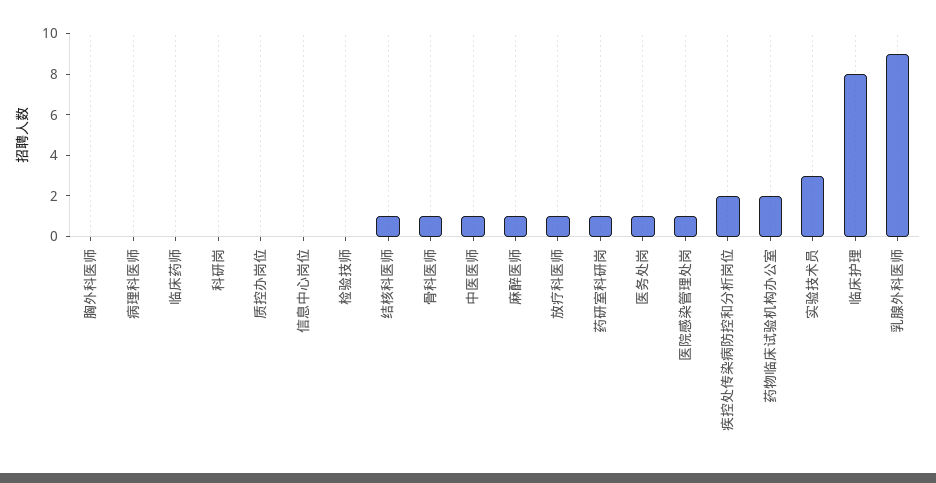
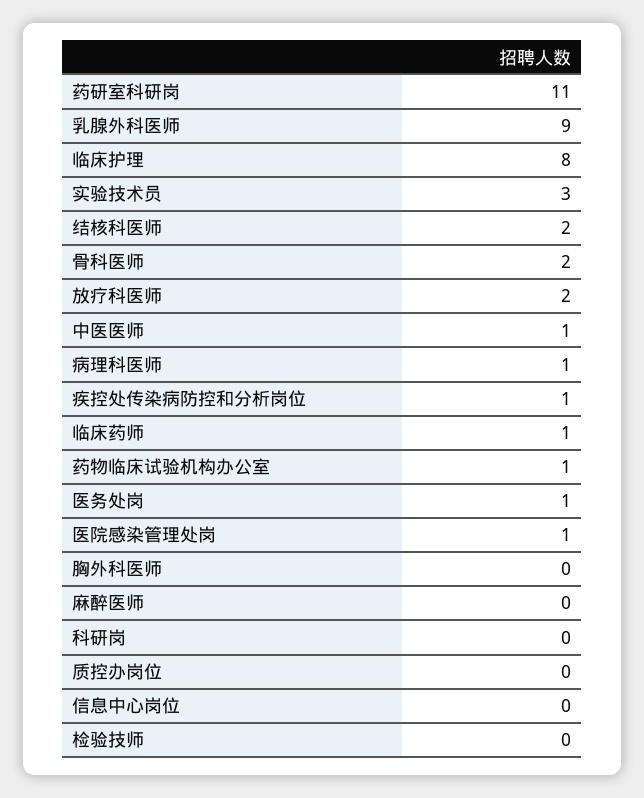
病理科医师: 0 -> 1
临床药师: 0 -> 1
结核科医师: 1 -> 2
骨科医师: 1 -> 2
麻醉医师: 1 -> 0
放疗科医师: 1 -> 2
药研室科研岗: 1 -> 11
疾控处传染病防控和分析岗位: 2 -> 1
药物临床试验机构办公室: 2 -> 1

